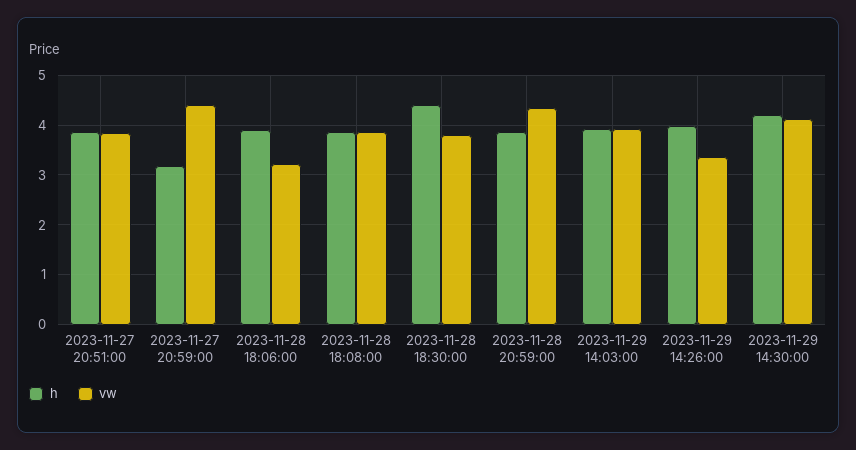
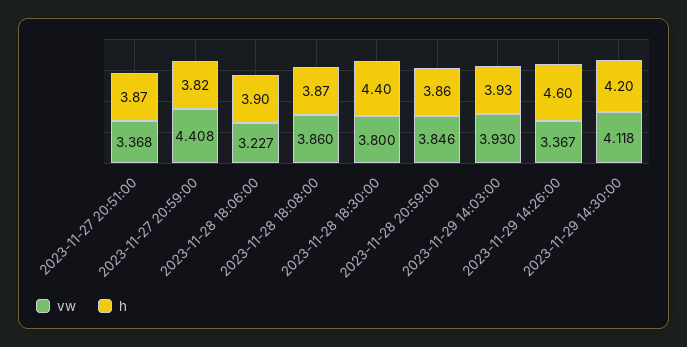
vw, 2023-11-27 20:51:00: 3.8 -> 3.368
h, 2023-11-27 20:59:00: 3.2 -> 3.82
vw, 2023-11-28 20:59:00: 4.4 -> 3.846
h, 2023-11-29 14:26:00: 4 -> 4.6

